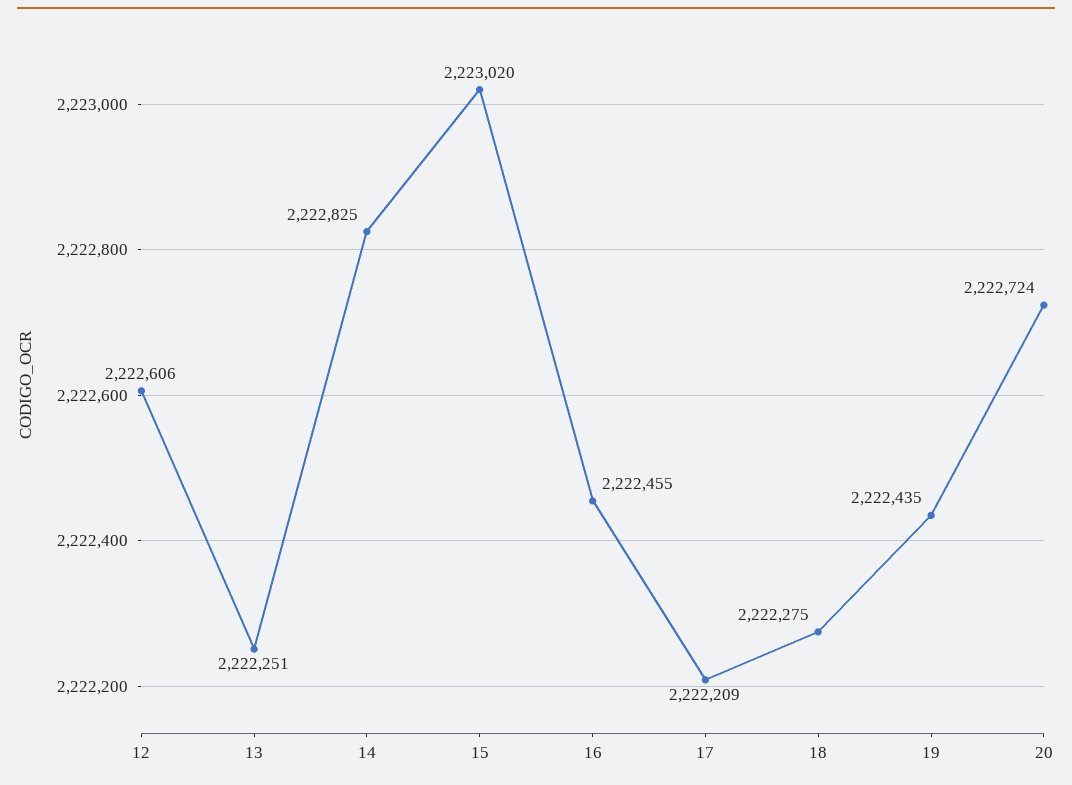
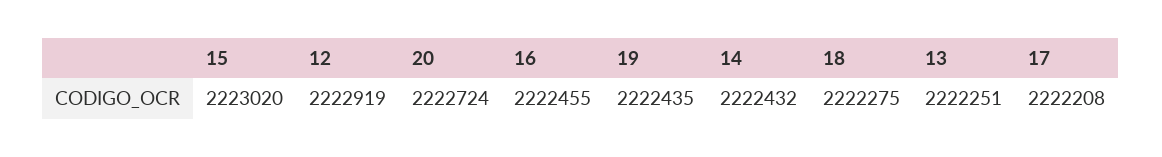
12: 2222606 -> 2222919
14: 2222825 -> 2222432
17: 2222209 -> 2222208

